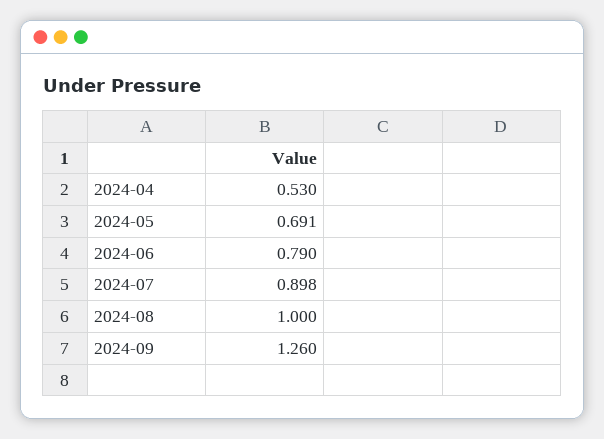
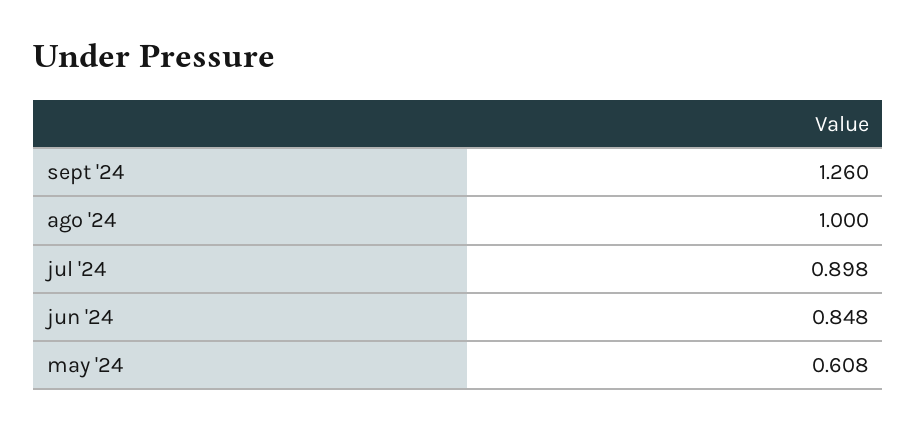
2024-04: 0.53 -> none
2024-05: 0.691 -> 0.608
2024-06: 0.79 -> 0.848

